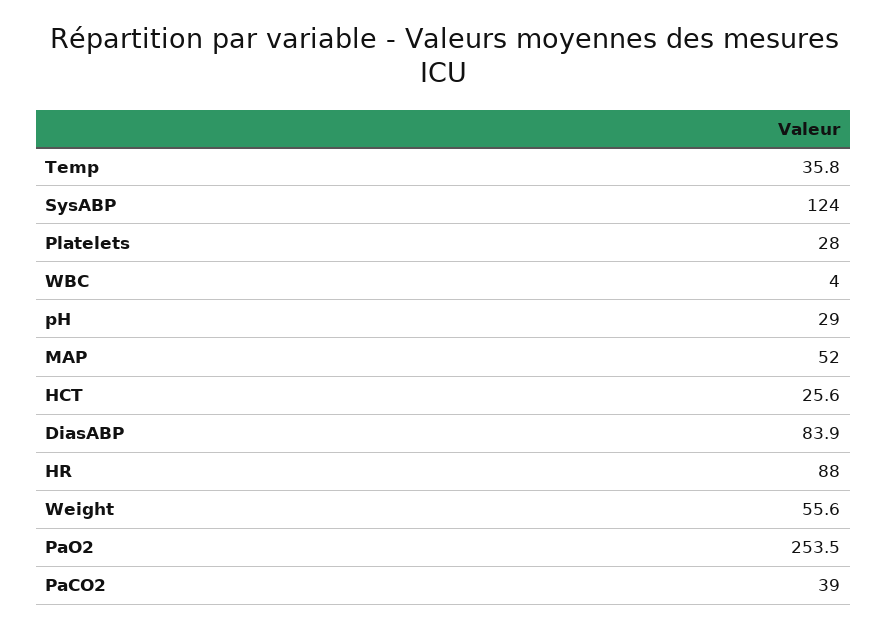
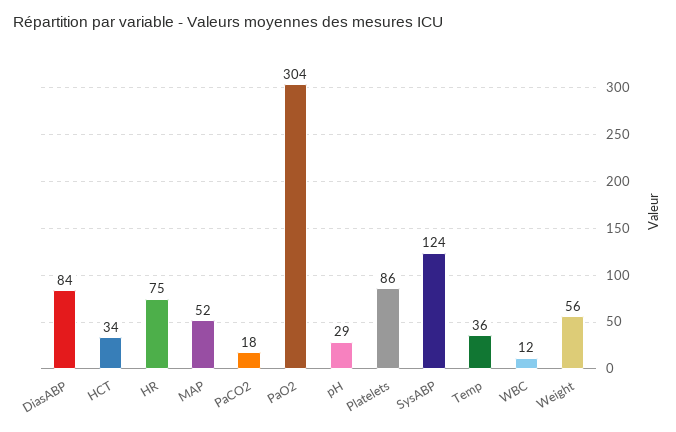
Platelets: 28 -> 86
WBC: 4 -> 12
HCT: 25.6 -> 34
HR: 88 -> 75
PaO2: 253.5 -> 304
PaCO2: 39 -> 18

